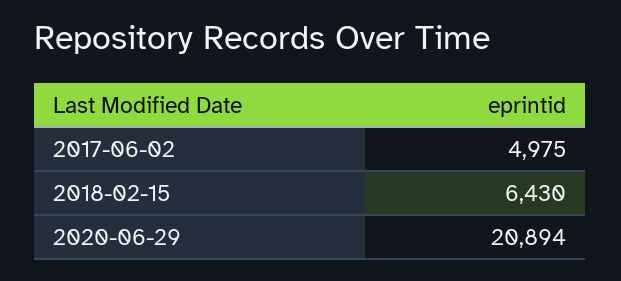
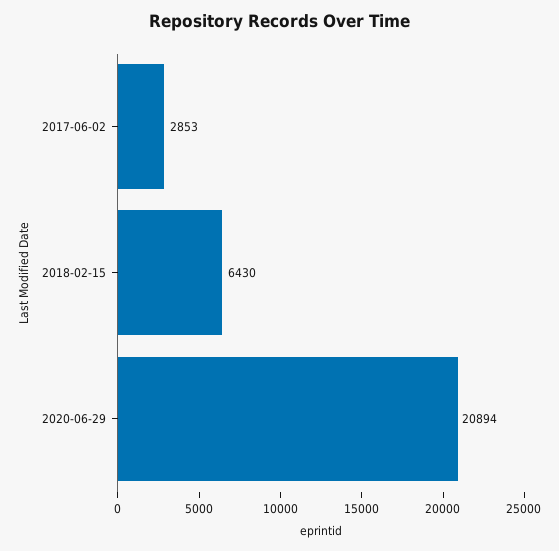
2017-06-02: 4975 -> 2853

